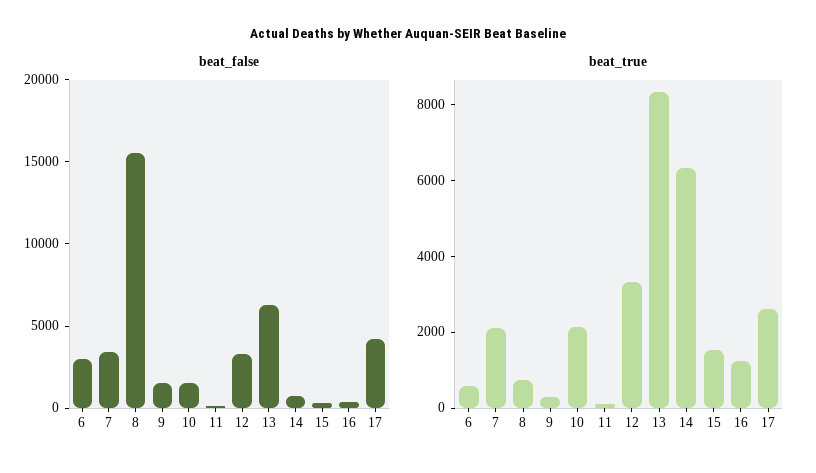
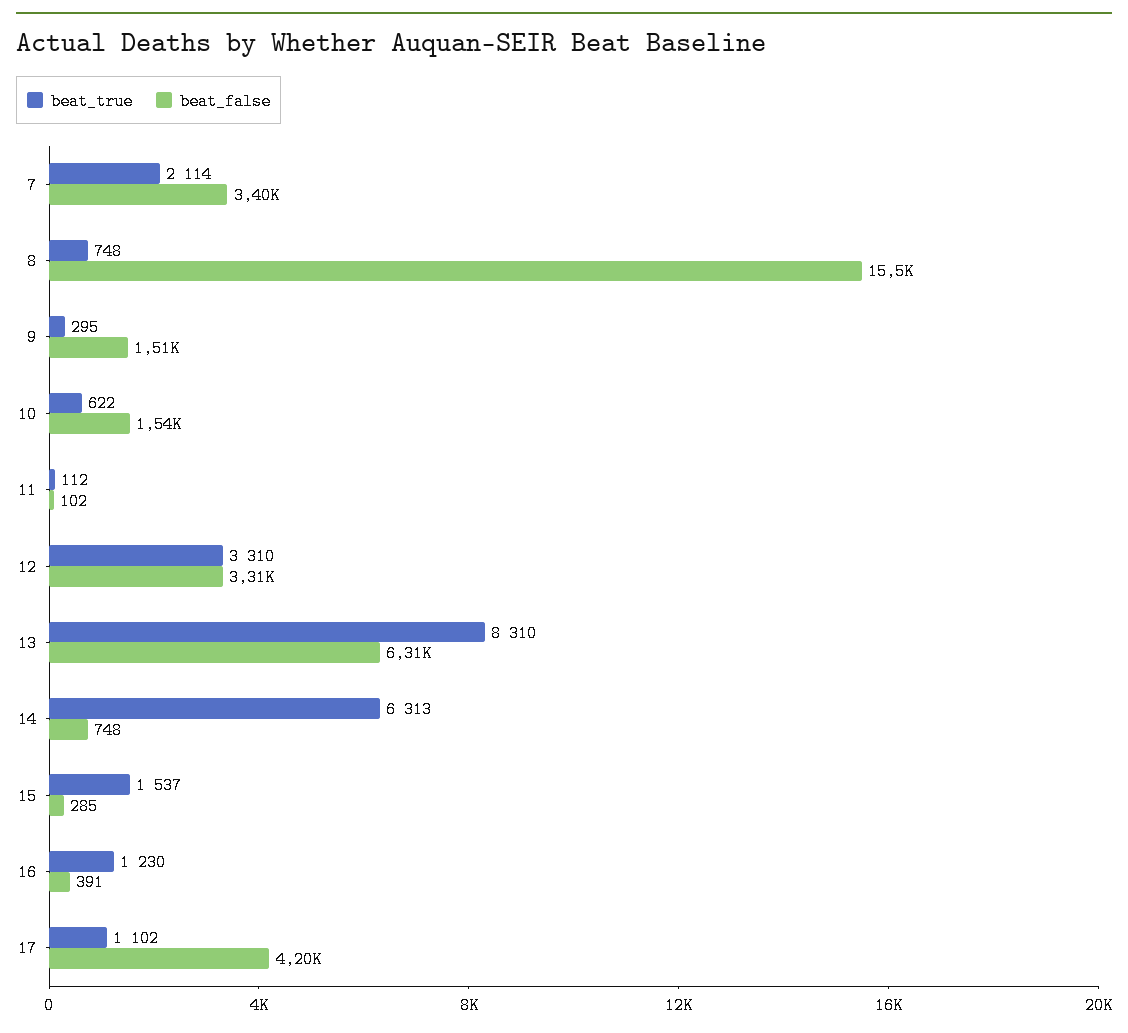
beat_false, 6: 3000 -> none
beat_true, 6: 500 -> none
beat_true, 10: 2000 -> 622
beat_true, 17: 2500 -> 1102

